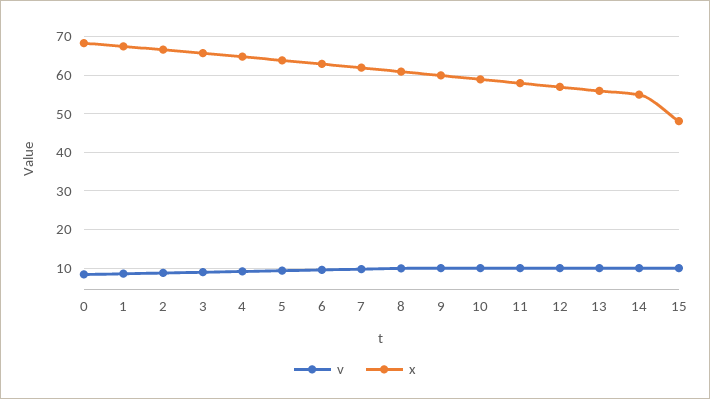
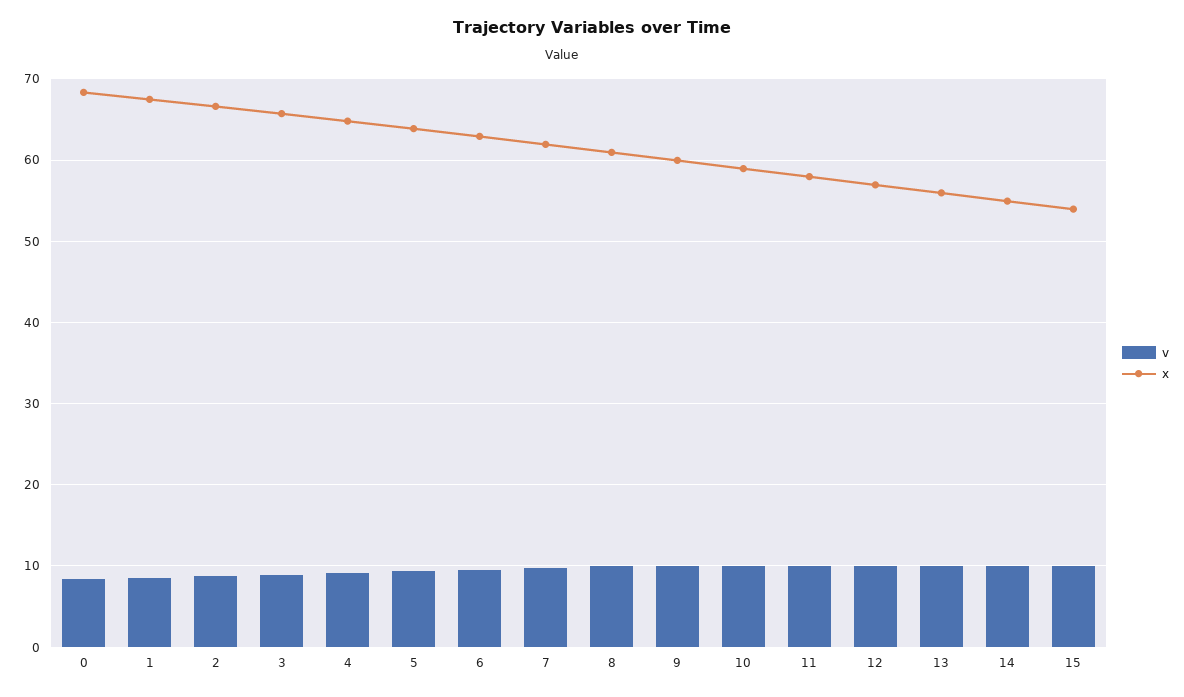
x, 15: 48 -> 54

